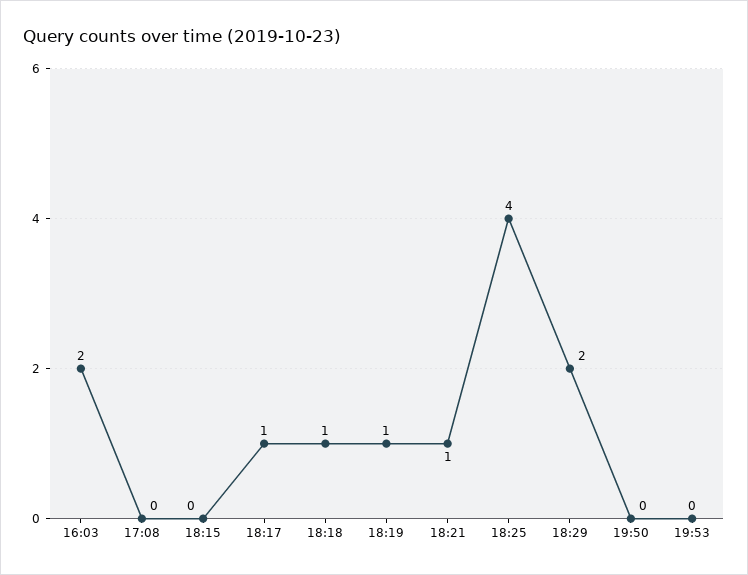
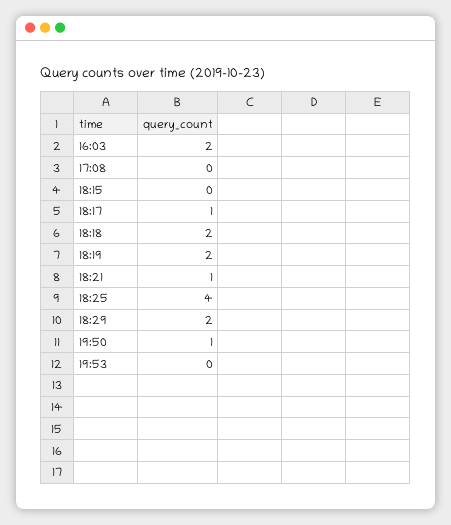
18:18: 1 -> 2
18:19: 1 -> 2
19:50: 0 -> 1

